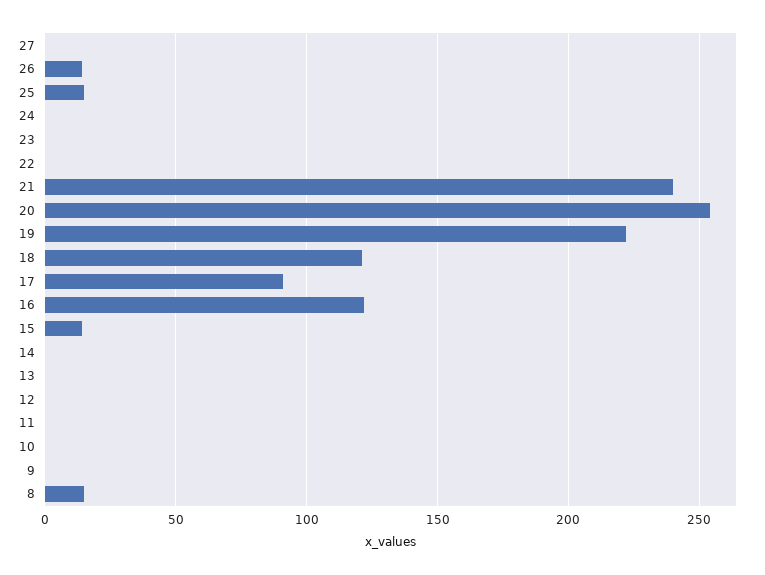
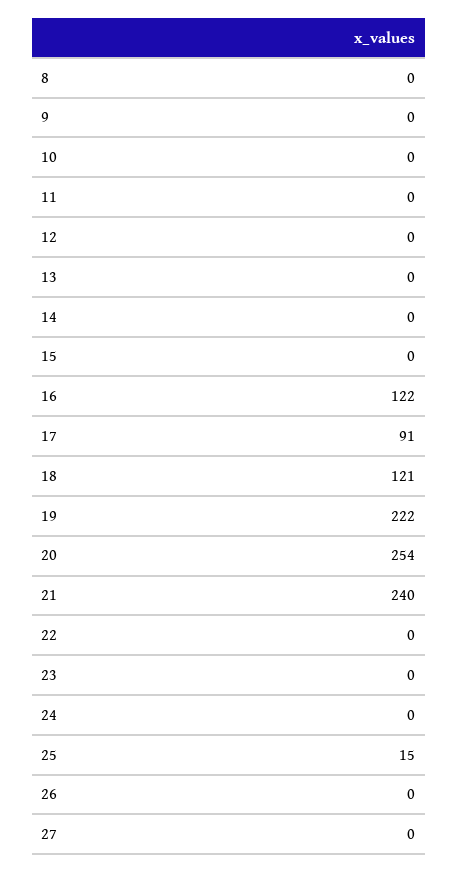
26: 15 -> 0
15: 15 -> 0
8: 15 -> 0

